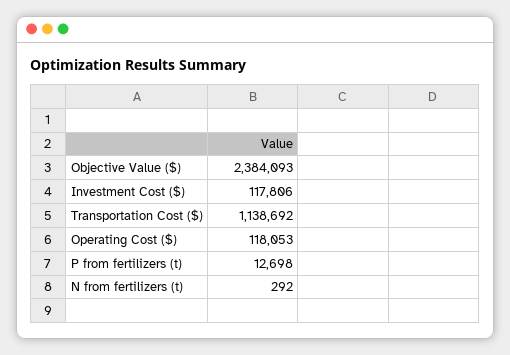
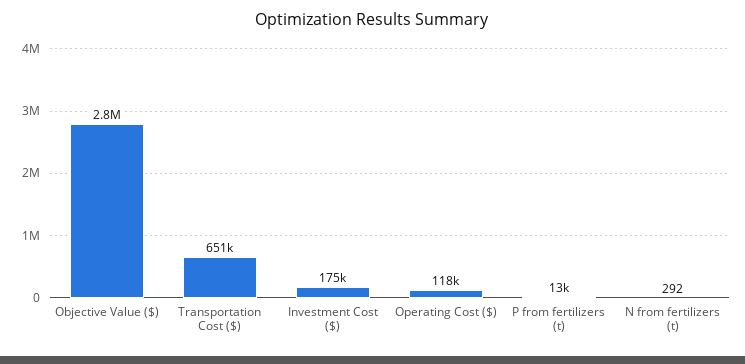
Objective Value ($): 2384093 -> 2800000
Investment Cost ($): 117806 -> 175000
Transportation Cost ($): 1138692 -> 651000

